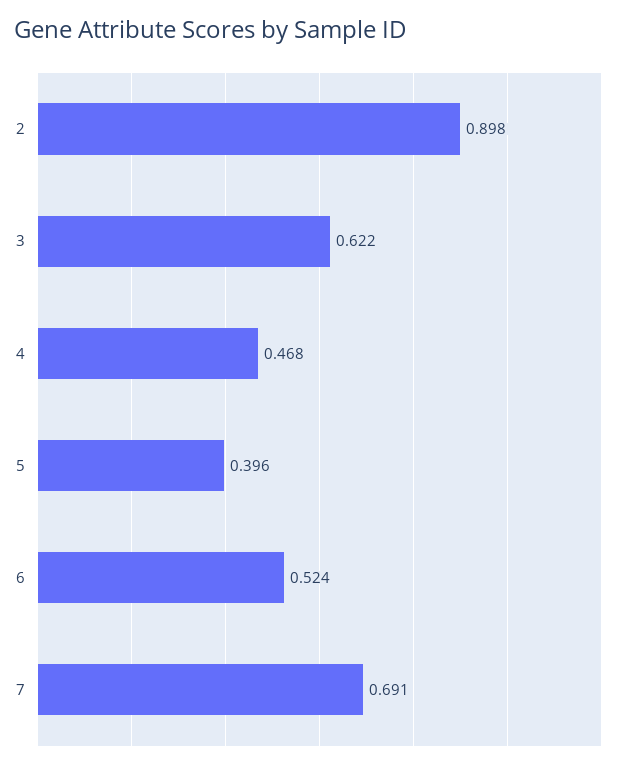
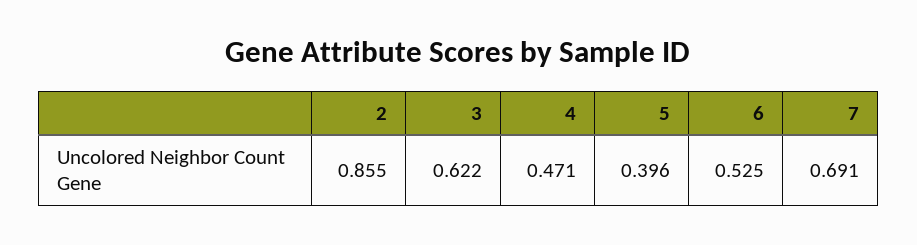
2: 0.898 -> 0.855
4: 0.468 -> 0.471
6: 0.524 -> 0.525

